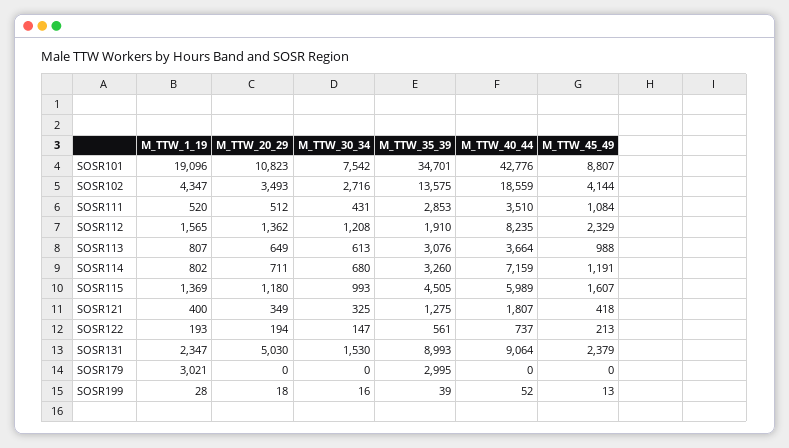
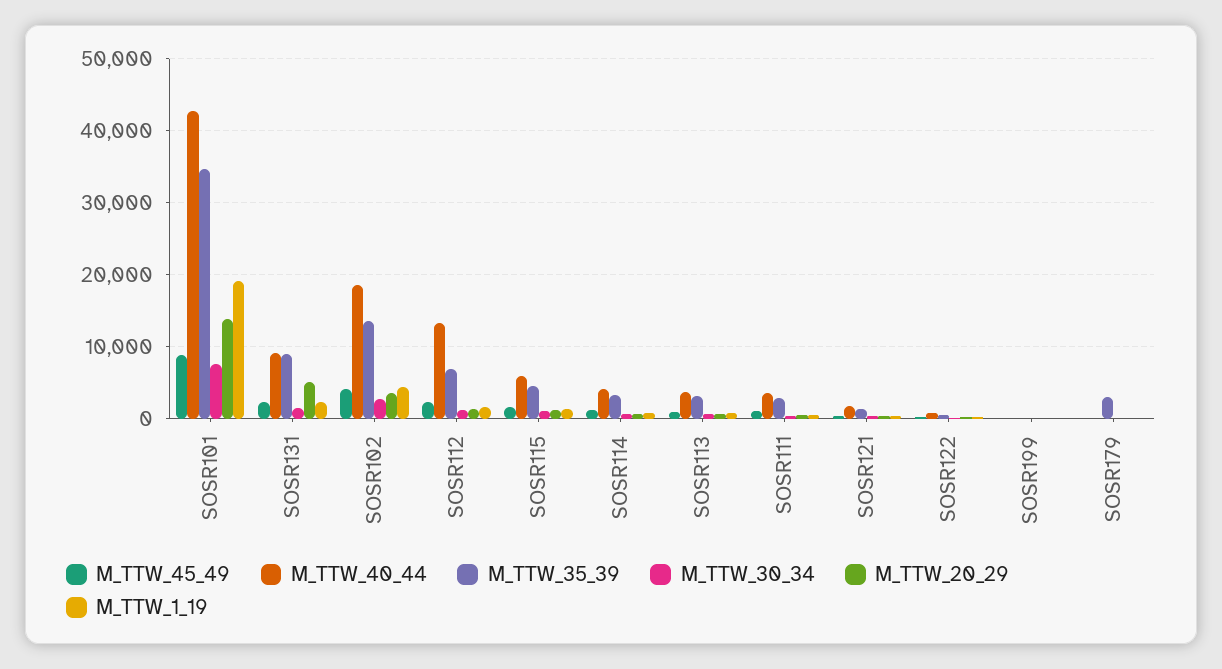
M_TTW_20_29, SOSR101: 10823 -> 14000
M_TTW_35_39, SOSR112: 1910 -> 7000
M_TTW_40_44, SOSR112: 8235 -> 13000
M_TTW_40_44, SOSR114: 7159 -> 4000
M_TTW_1_19, SOSR179: 3021 -> 0

